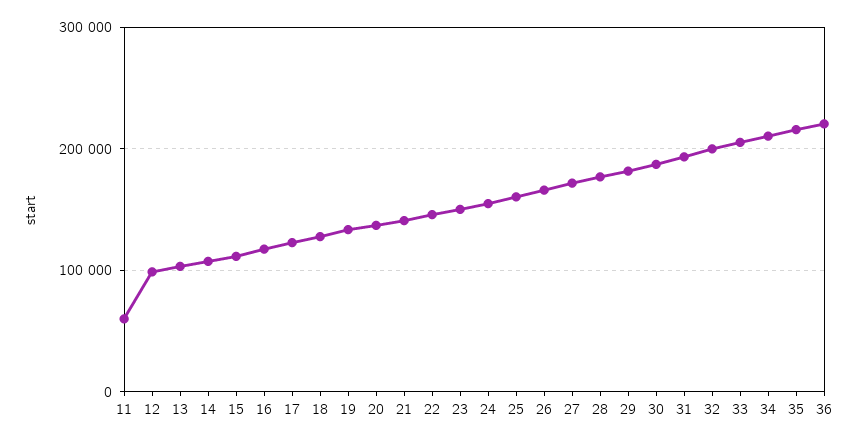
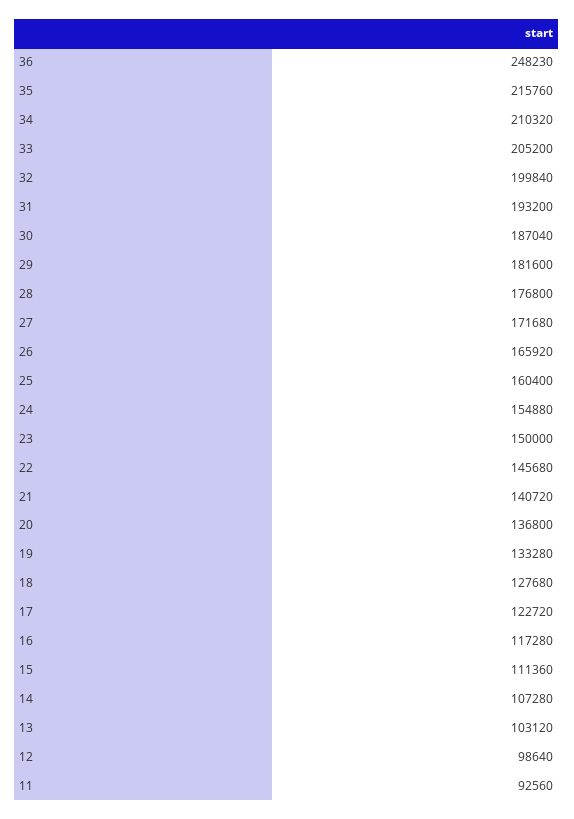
11: 60000 -> 92560
36: 220000 -> 248230

